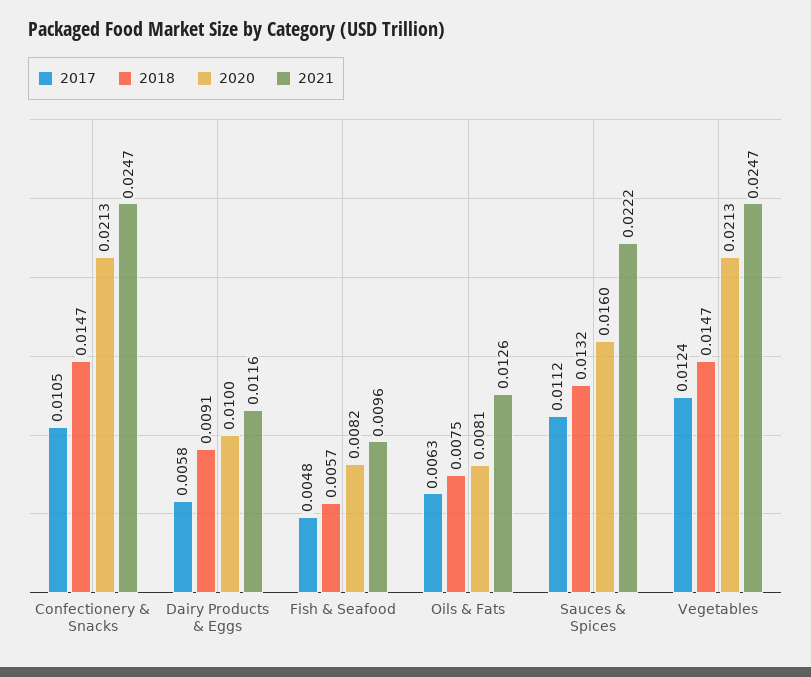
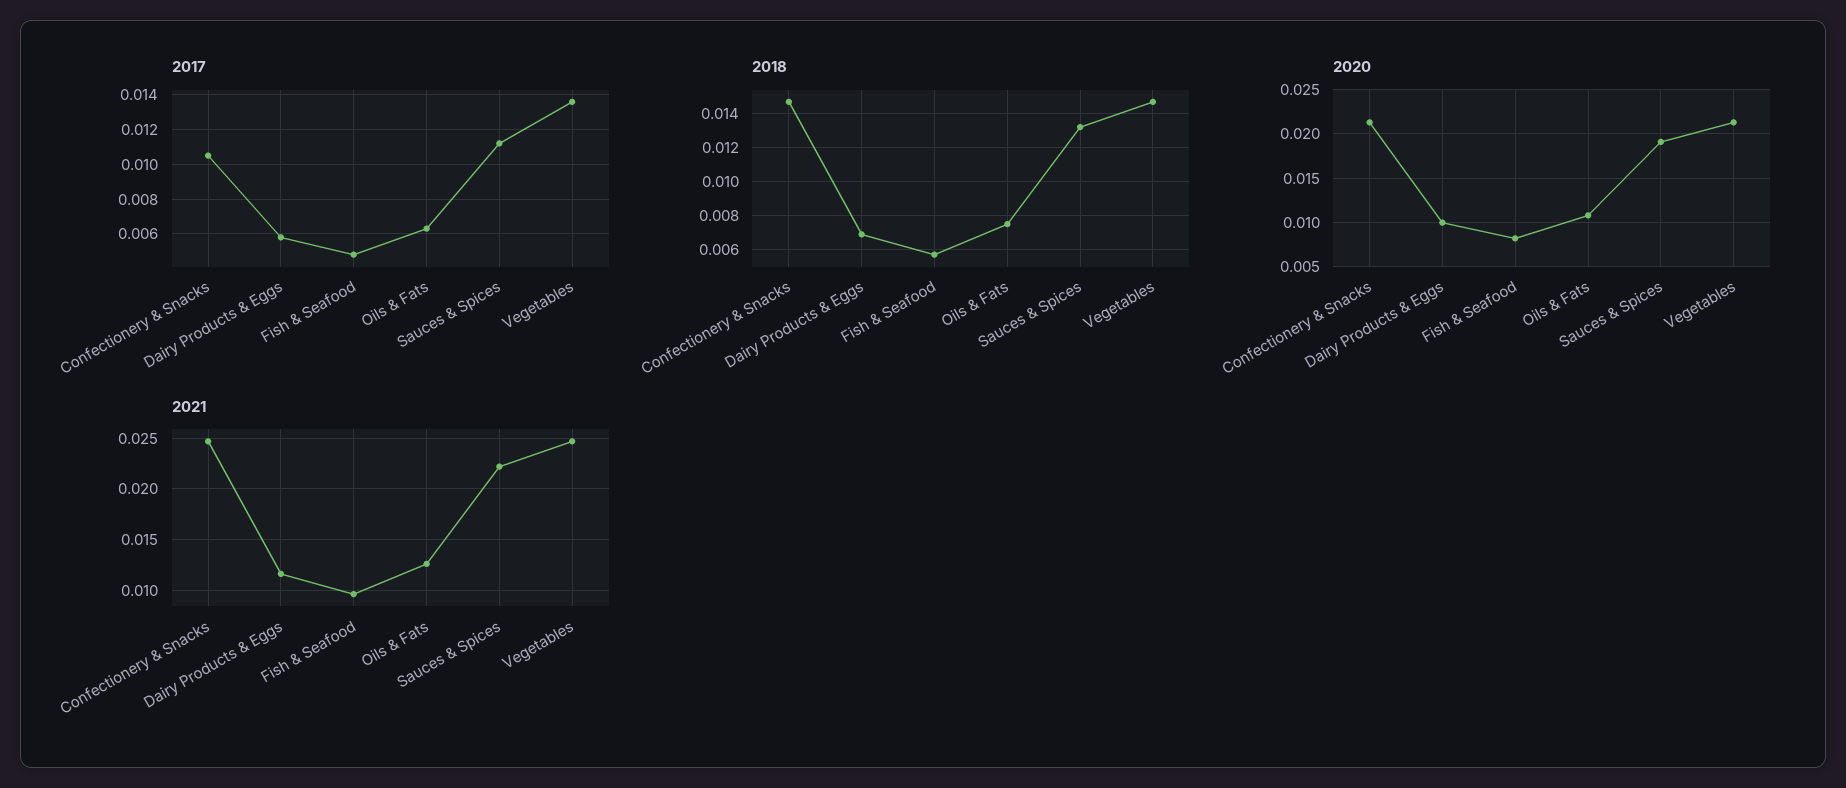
2018, Dairy Products & Eggs: 0.0091 -> 0.007
2020, Oils & Fats: 0.0081 -> 0.011
2020, Sauces & Spices: 0.016 -> 0.019
2017, Vegetables: 0.0124 -> 0.0135

